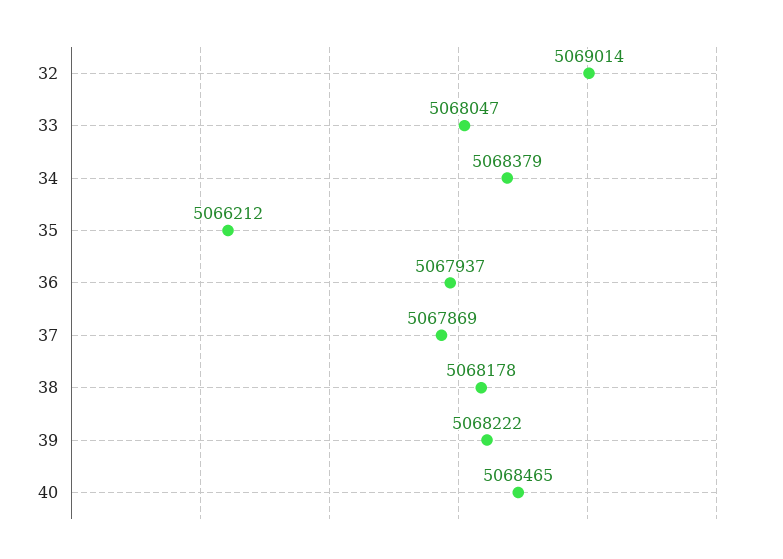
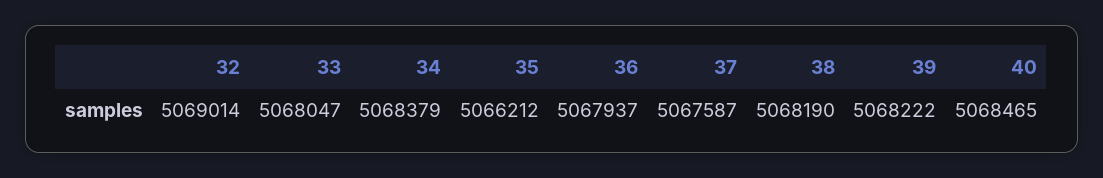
37: 5067869 -> 5067587
38: 5068178 -> 5068190

